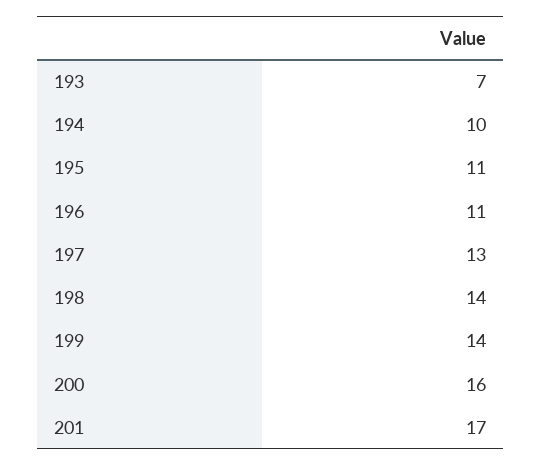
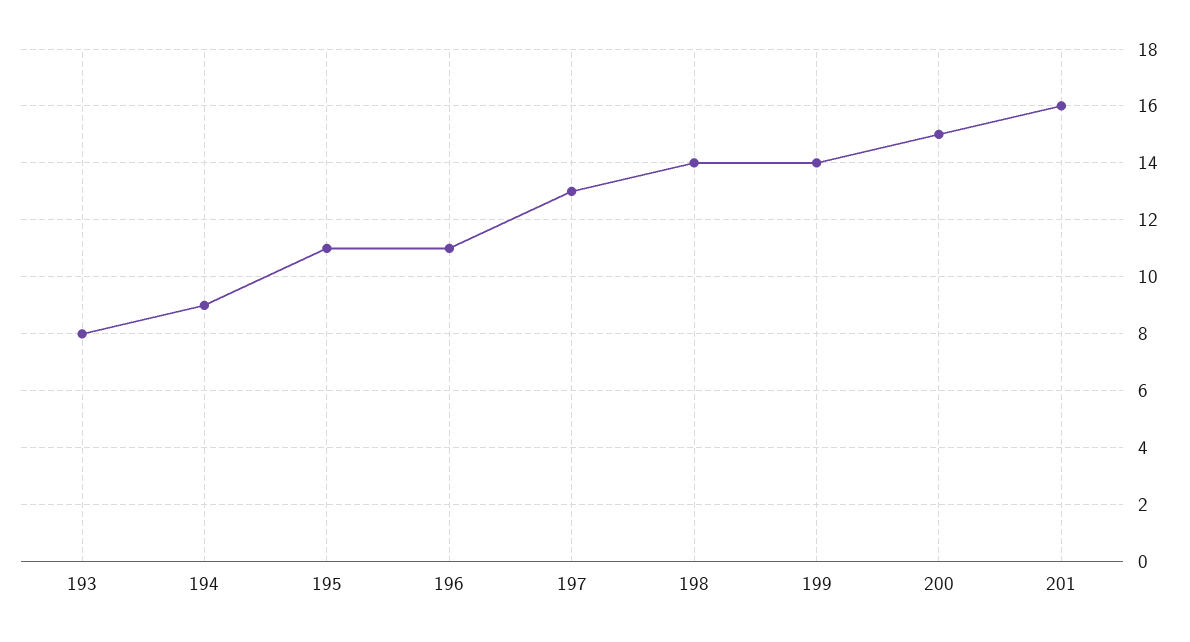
193: 7 -> 8
194: 10 -> 9
200: 16 -> 15
201: 17 -> 16

